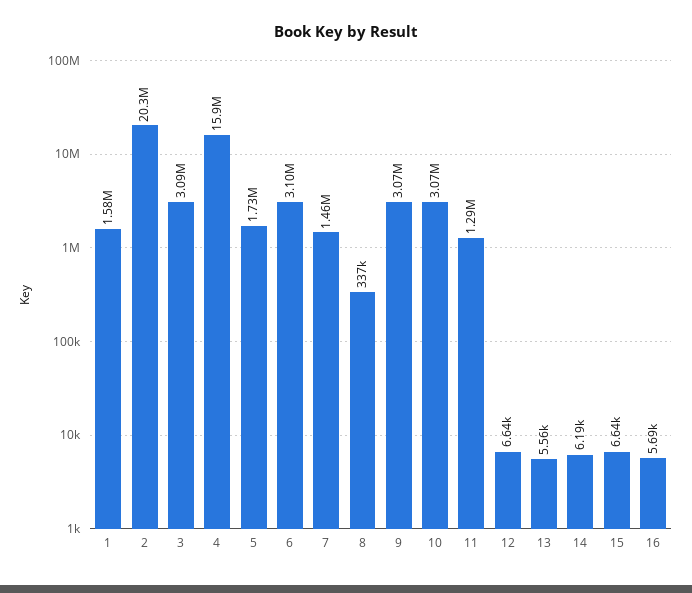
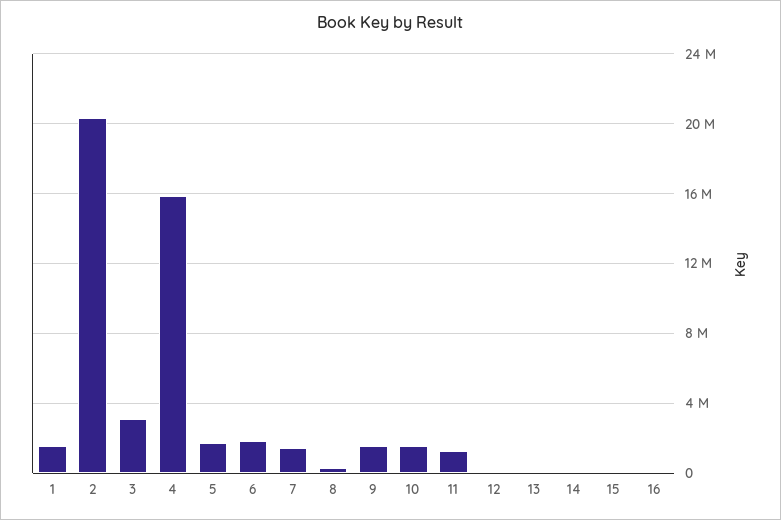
6: 3100000 -> 2000000
9: 3070000 -> 1500000
10: 3070000 -> 1500000

